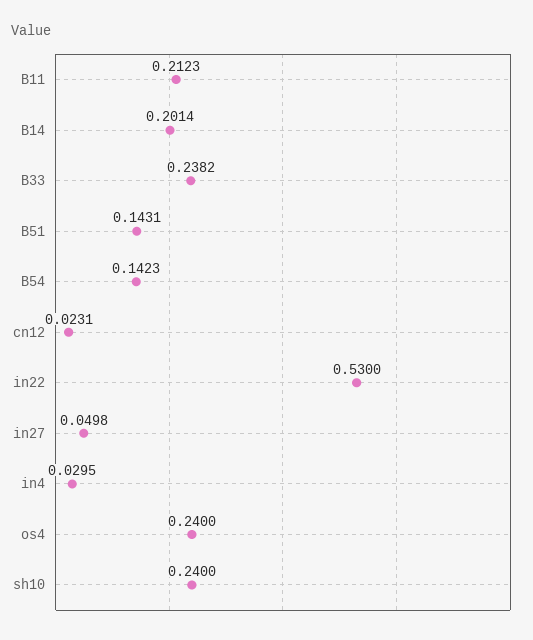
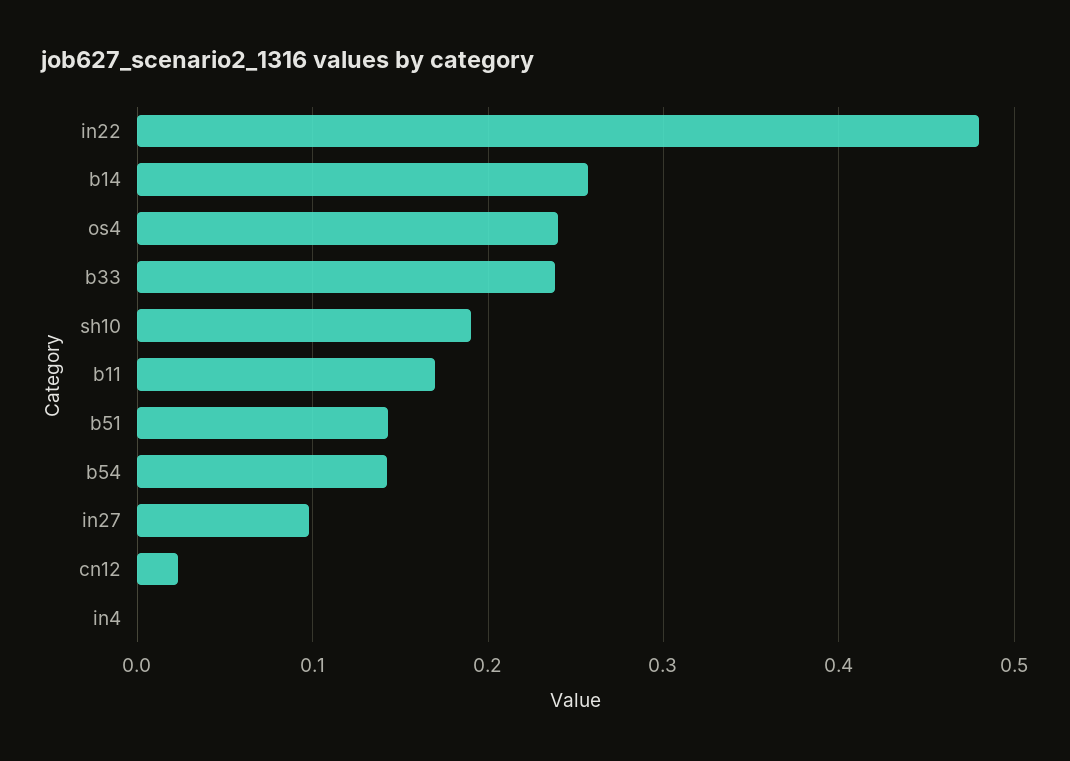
B11: 0.2123 -> 0.17
B14: 0.2014 -> 0.26
in22: 0.53 -> 0.48
in27: 0.0498 -> 0.1
in4: 0.0295 -> 0
sh10: 0.24 -> 0.19

